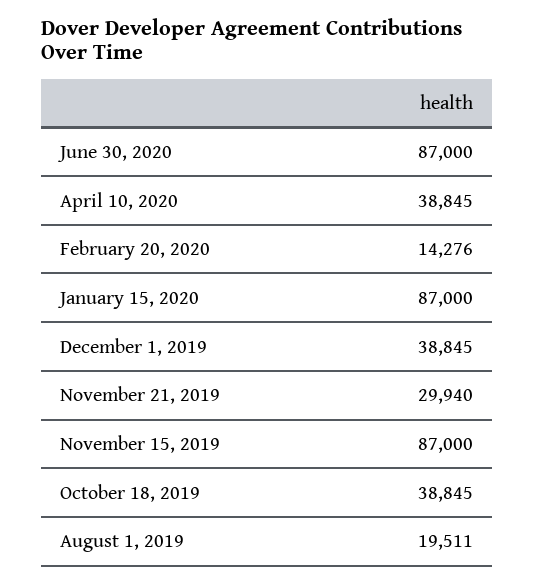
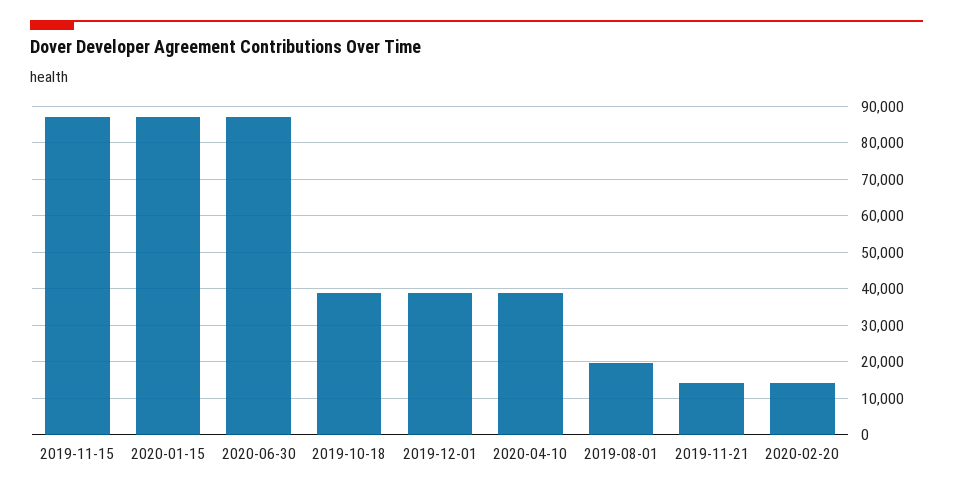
November 21, 2019: 29940 -> 14000

